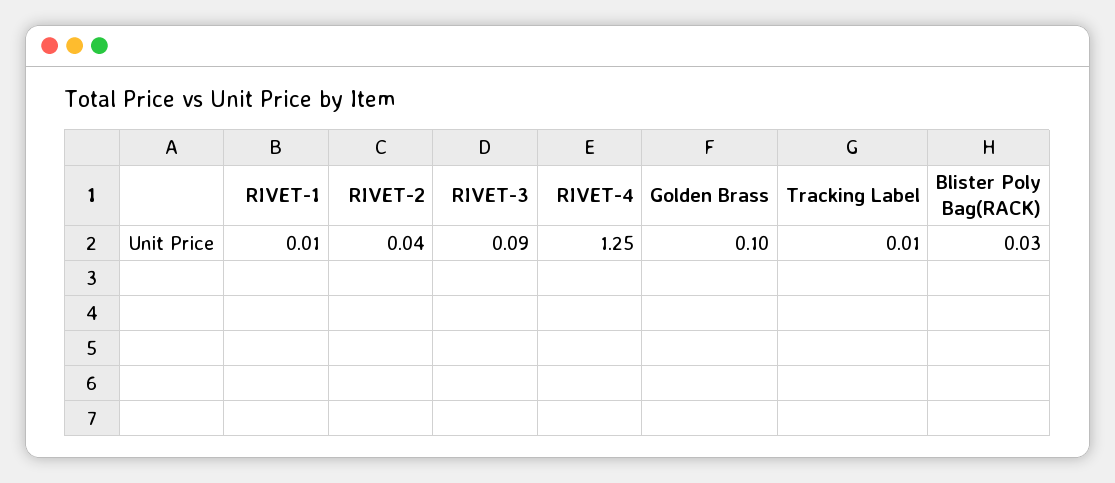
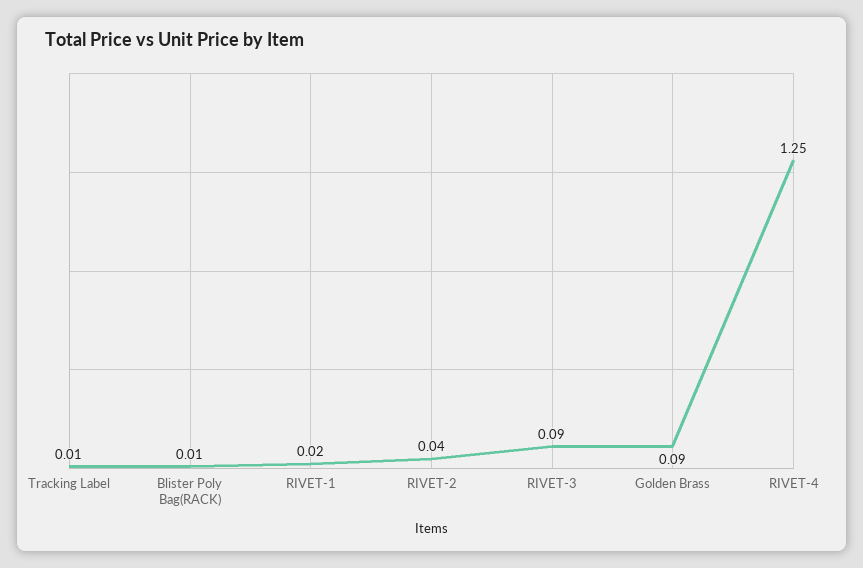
RIVET-1: 0.01 -> 0.02
Golden Brass: 0.1 -> 0.09
Blister Poly Bag(RACK): 0.03 -> 0.01

